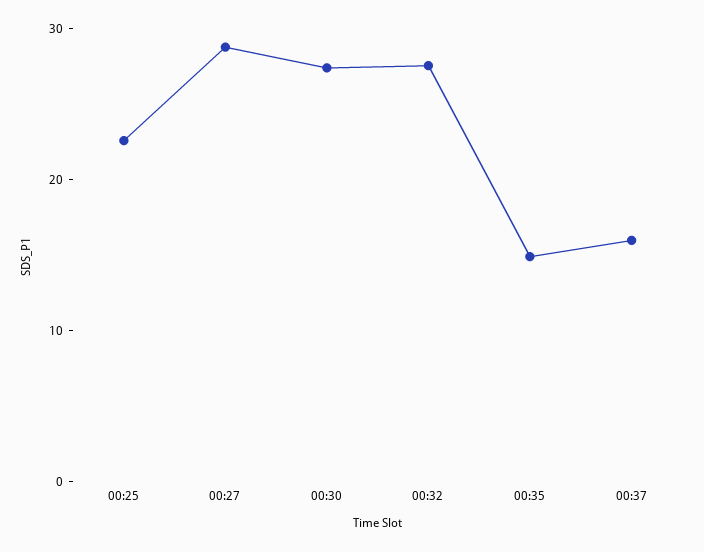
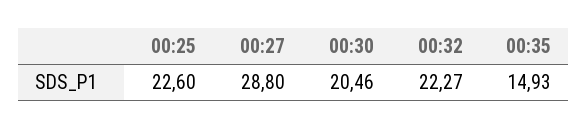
00:30: 28 -> 20.46
00:32: 28 -> 22.27
00:37: 16 -> none

